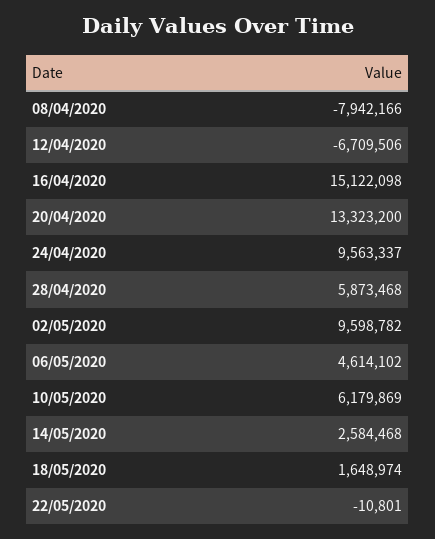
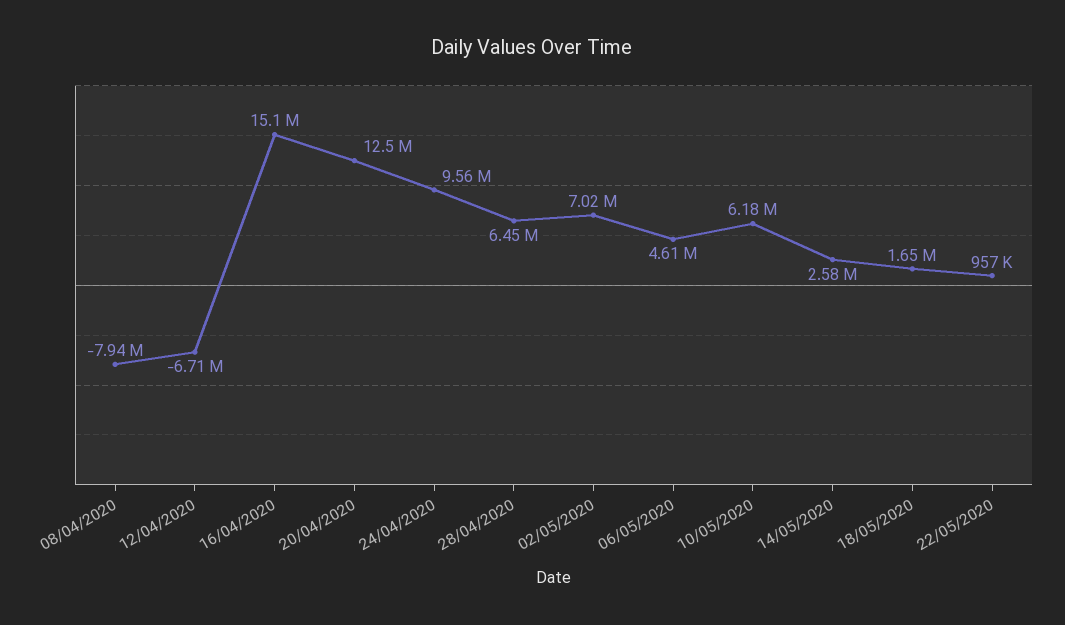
20/04/2020: 13323200 -> 12500000
28/04/2020: 5873468 -> 6450000
02/05/2020: 9598782 -> 7020000
22/05/2020: -10801 -> 957000

